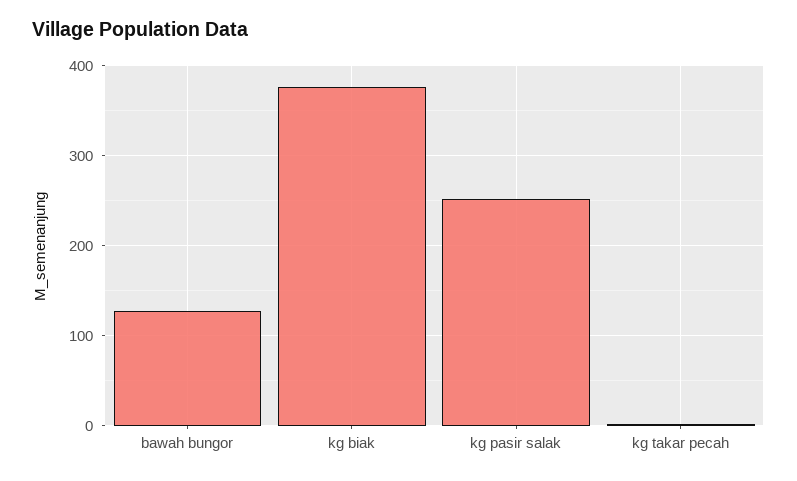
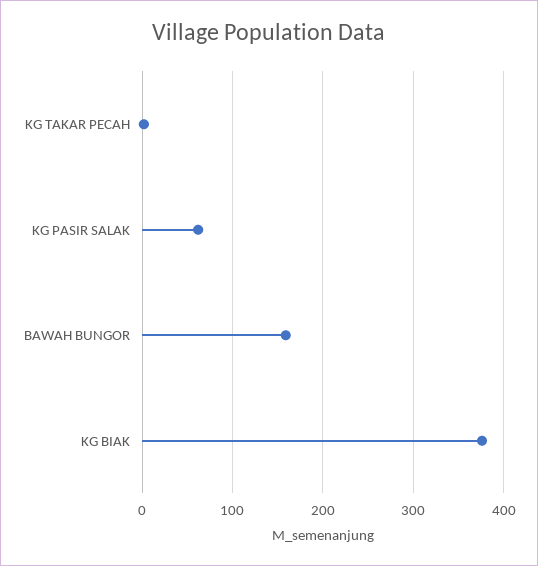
bawah bungor: 130 -> 160
kg pasir salak: 250 -> 60

